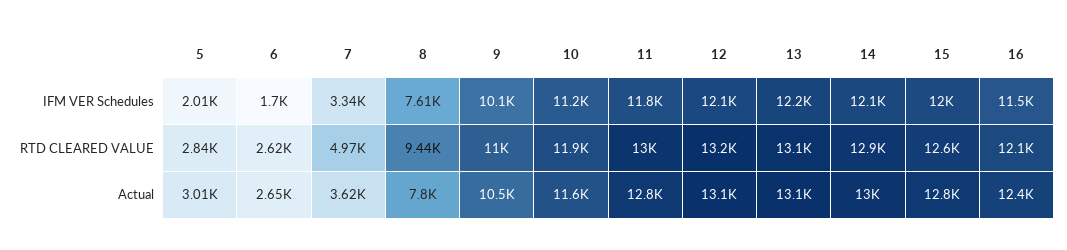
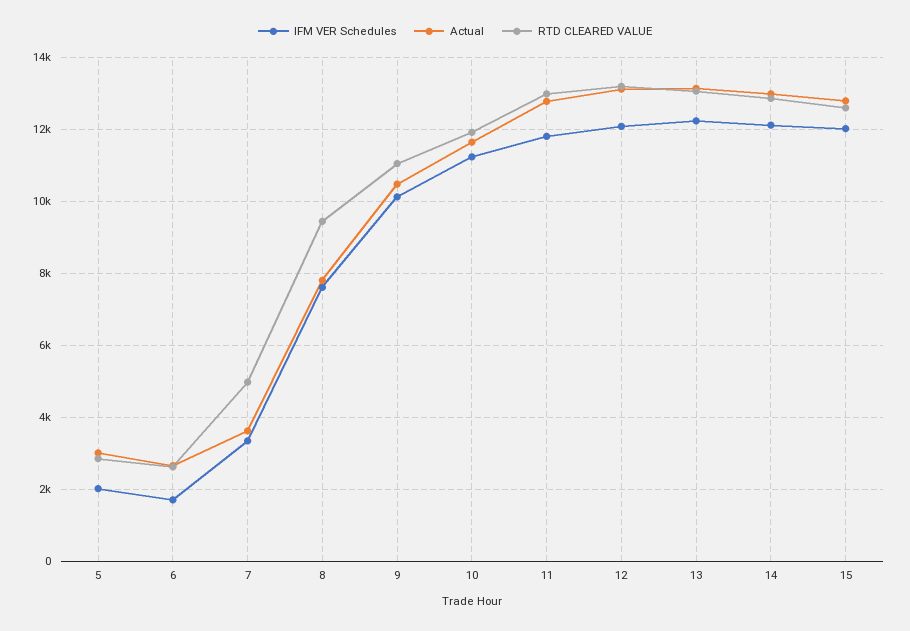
IFM VER Schedules, 16: 11500 -> none
RTD CLEARED VALUE, 16: 12100 -> none
Actual, 16: 12400 -> none

